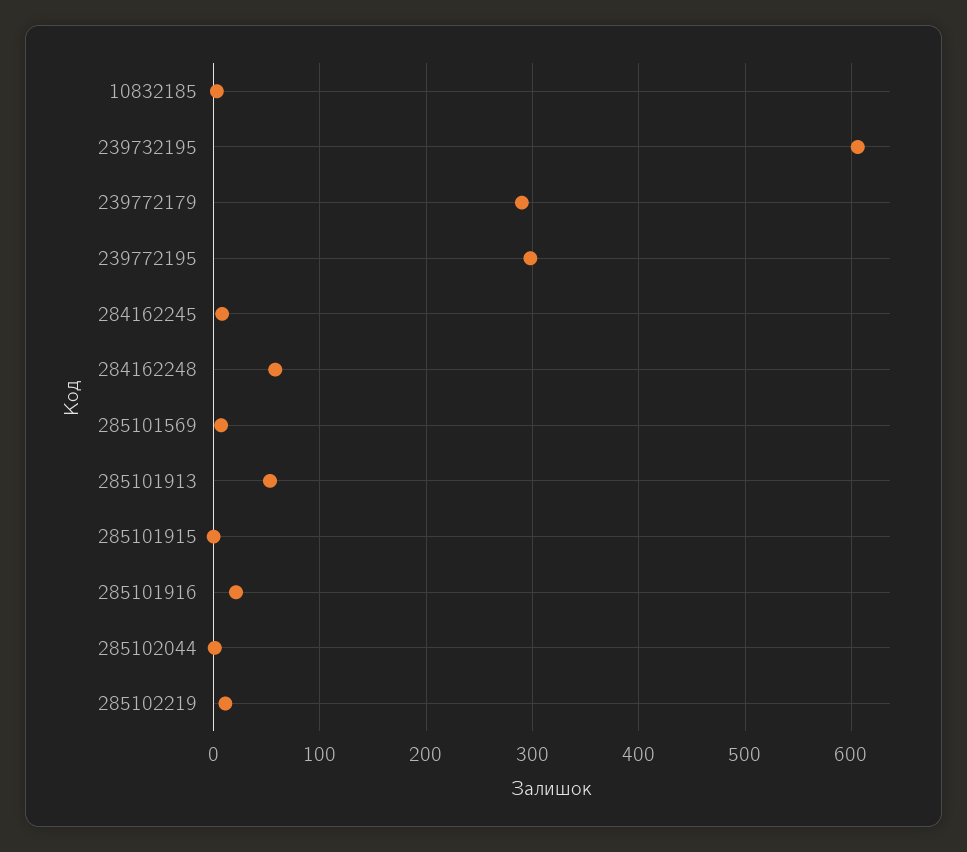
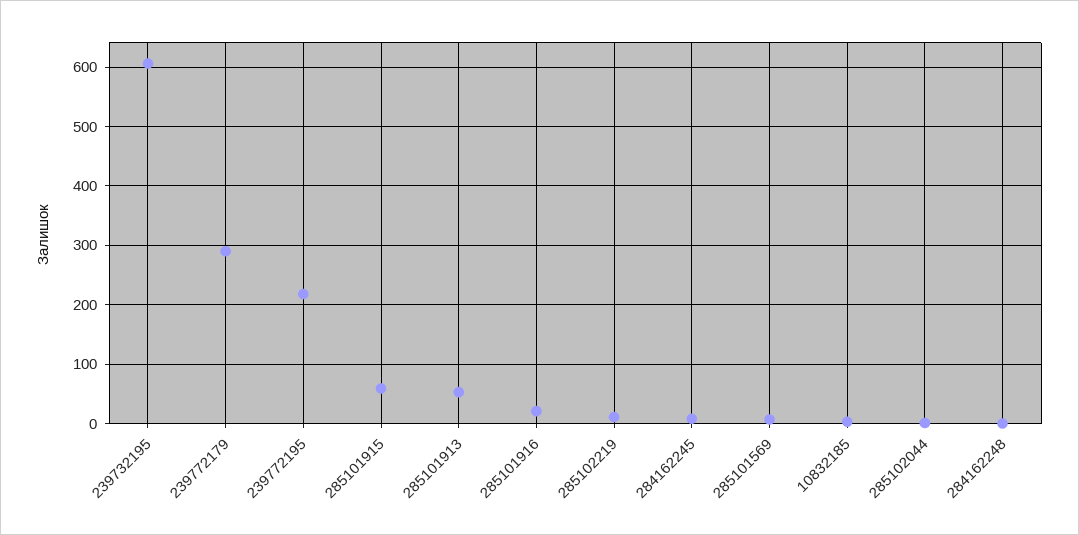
239772195: 300 -> 220
284162248: 60 -> 0
285101915: 0 -> 60

